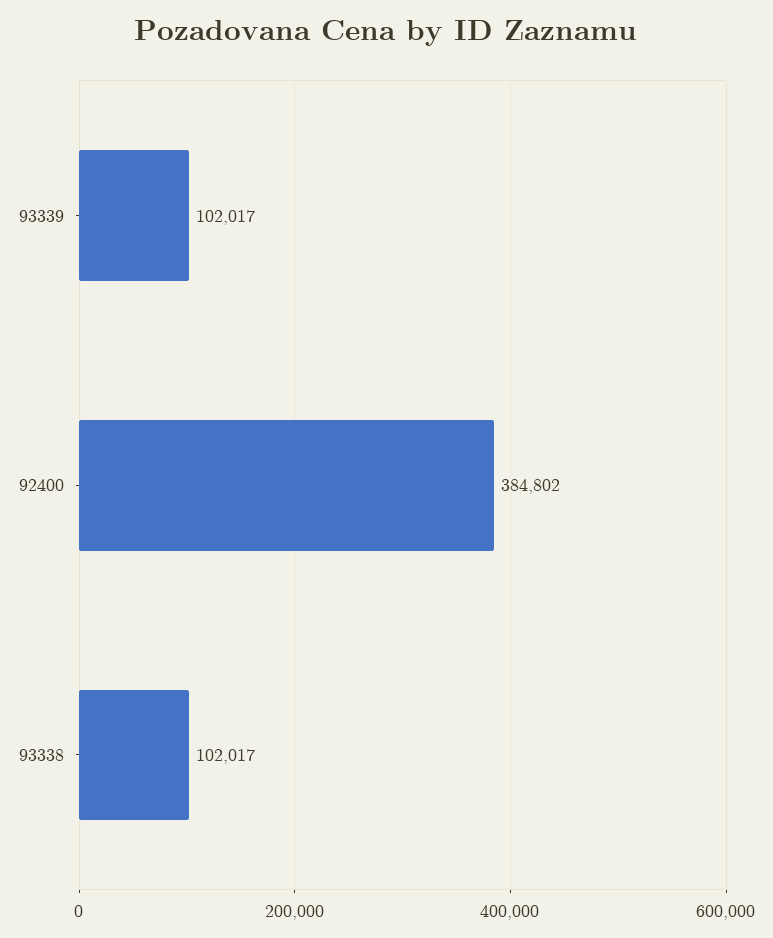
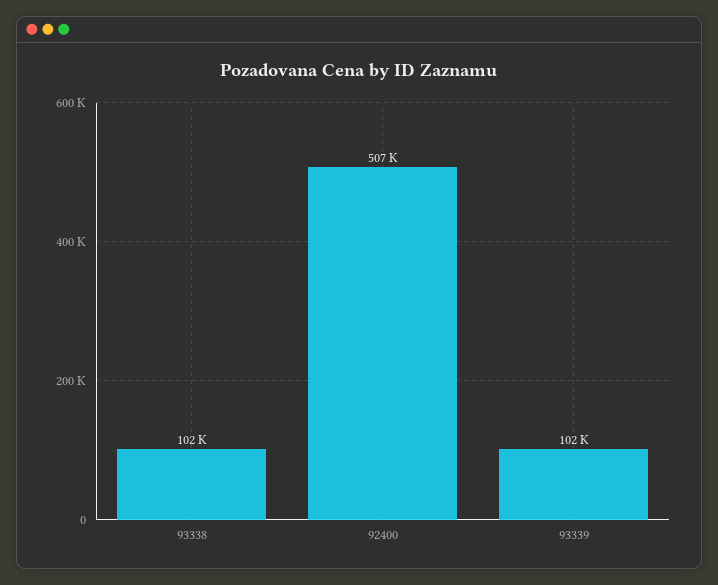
92400: 384802 -> 507000

